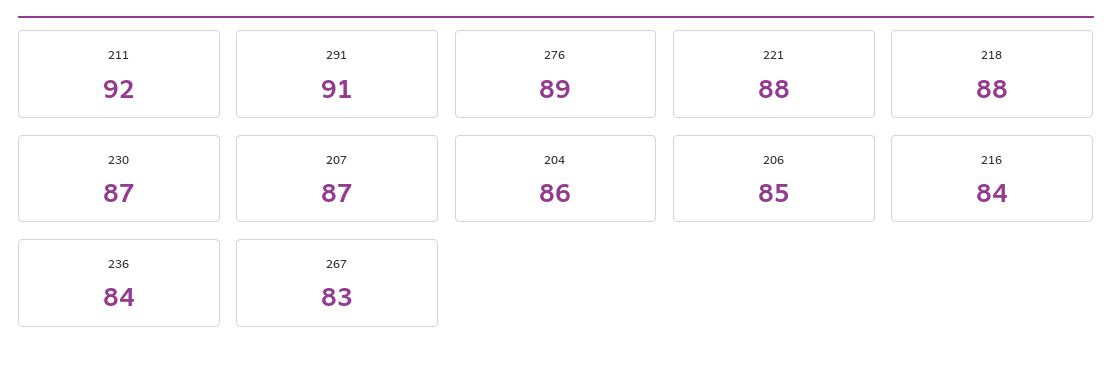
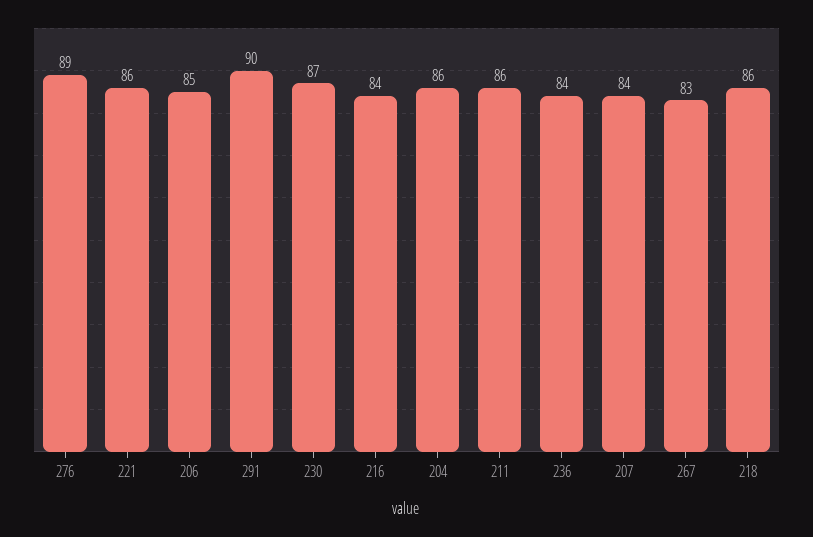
211: 92 -> 86
291: 91 -> 90
221: 88 -> 86
218: 88 -> 86
207: 87 -> 84

